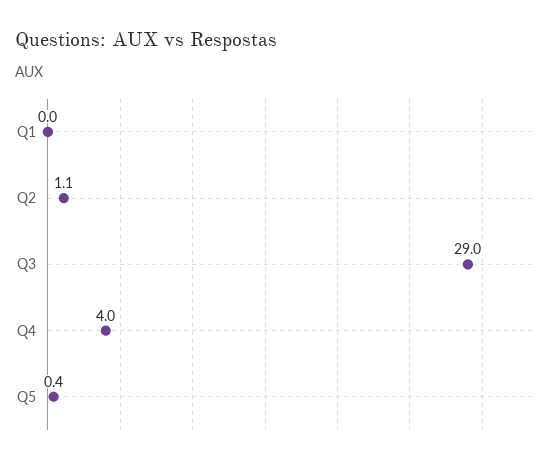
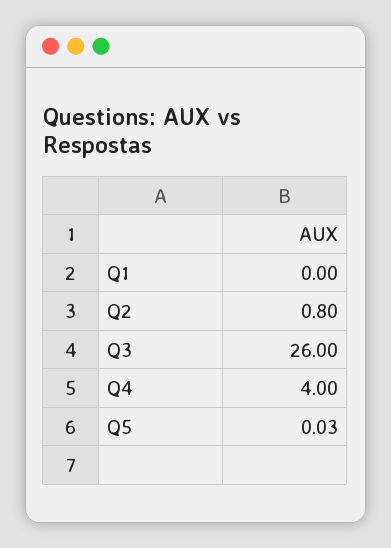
Q2: 1.1 -> 0.8
Q3: 29 -> 26
Q5: 0.4 -> 0.03

